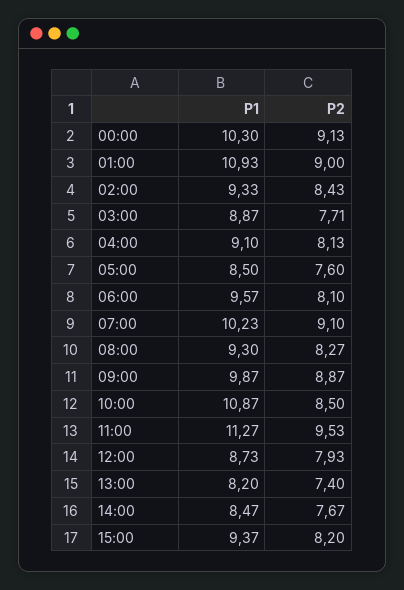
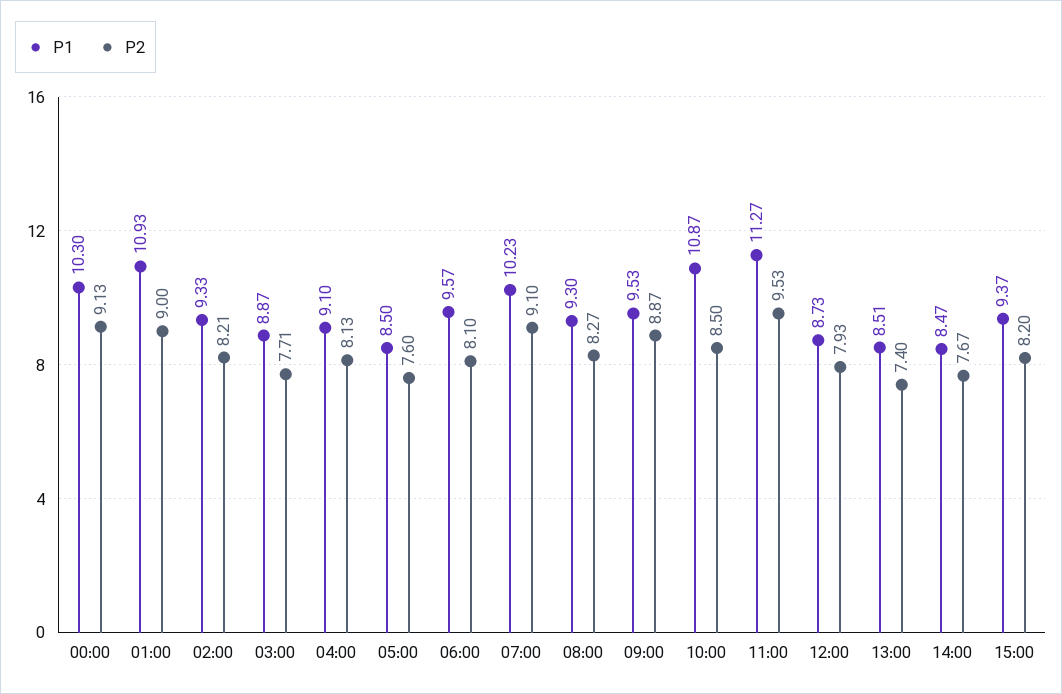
P2, 02:00: 8.43 -> 8.21
P1, 09:00: 9.87 -> 9.53
P1, 13:00: 8.2 -> 8.51

